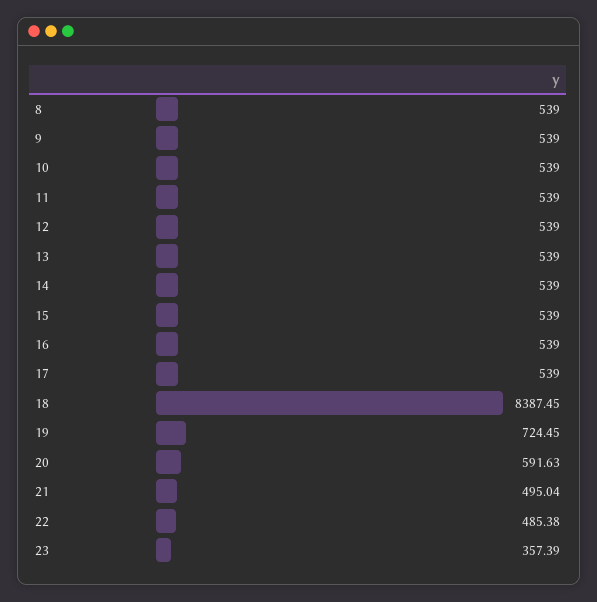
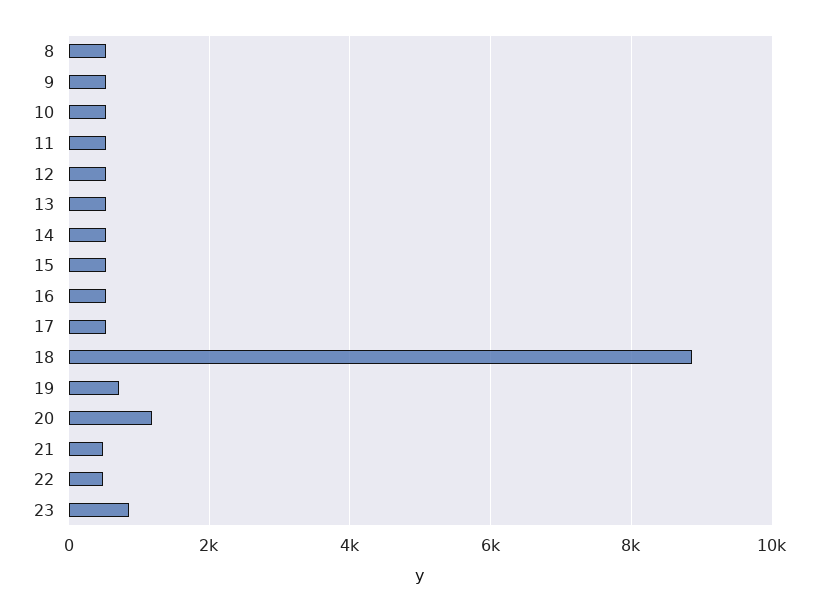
18: 8387.45 -> 8800
20: 591.63 -> 1200
23: 357.39 -> 800

